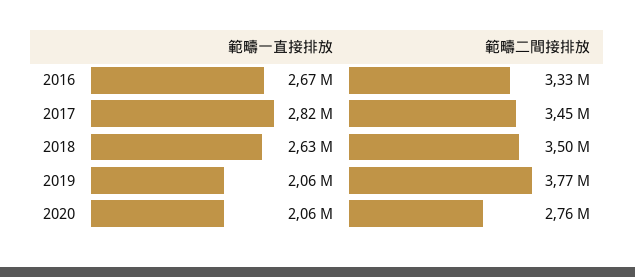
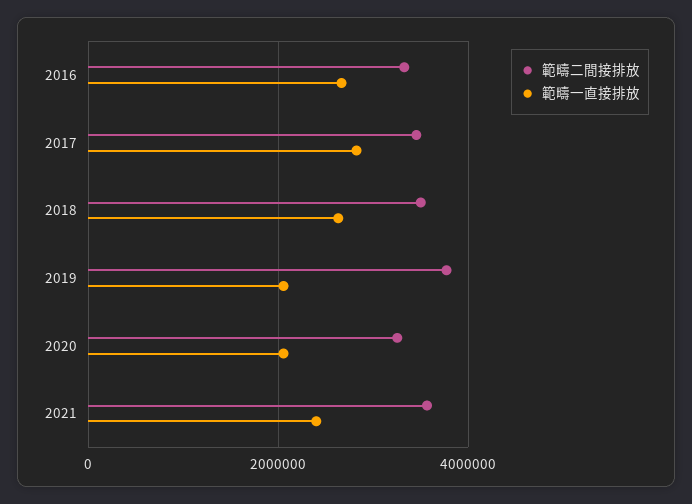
範疇二間接排放, 2020: 2760000 -> 3200000
範疇二間接排放, 2021: none -> 3600000
範疇一直接排放, 2021: none -> 2400000

